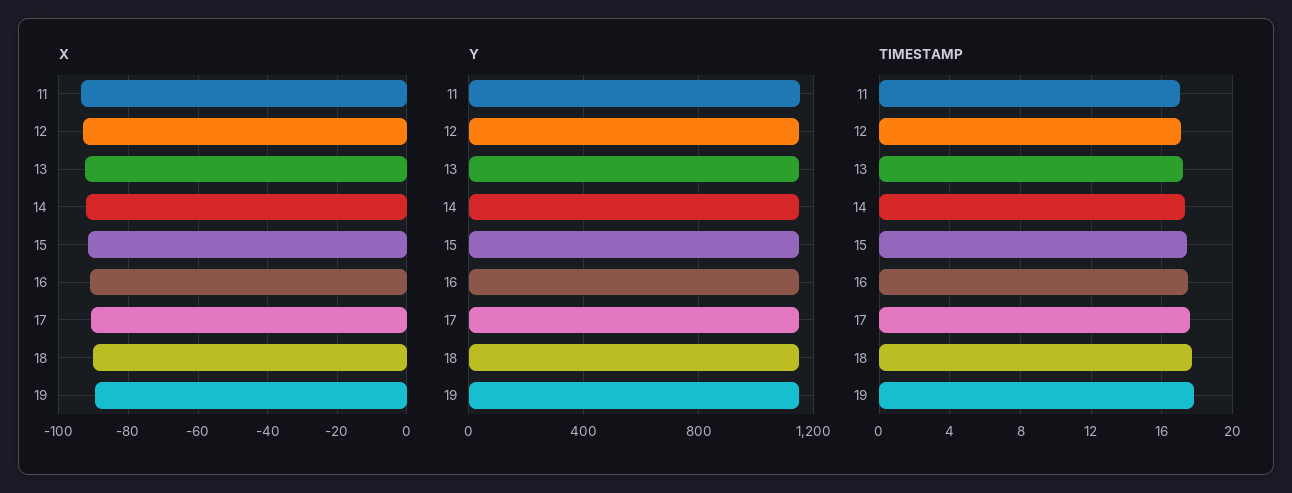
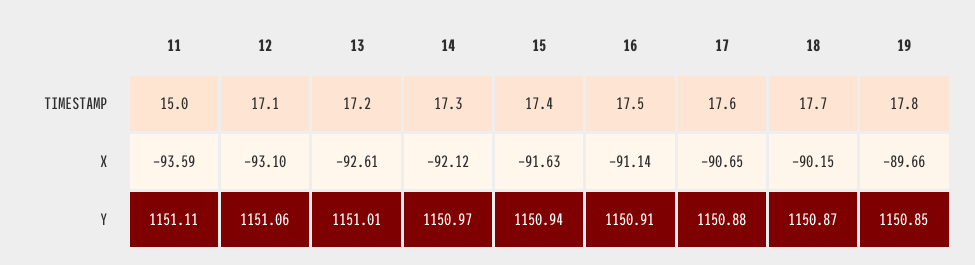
TIMESTAMP, 11: 17 -> 15

